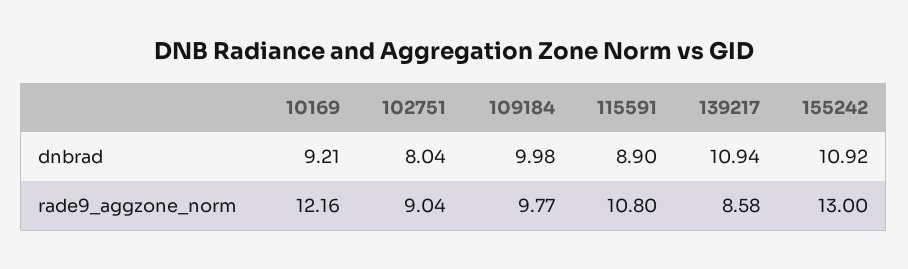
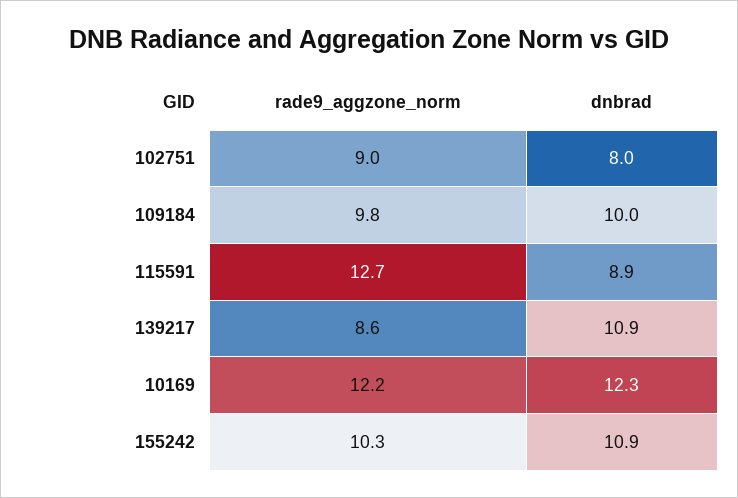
10169, dnbrad: 9.21 -> 12.3
115591, rade9_aggzone_norm: 10.8 -> 12.7
155242, rade9_aggzone_norm: 13 -> 10.3

